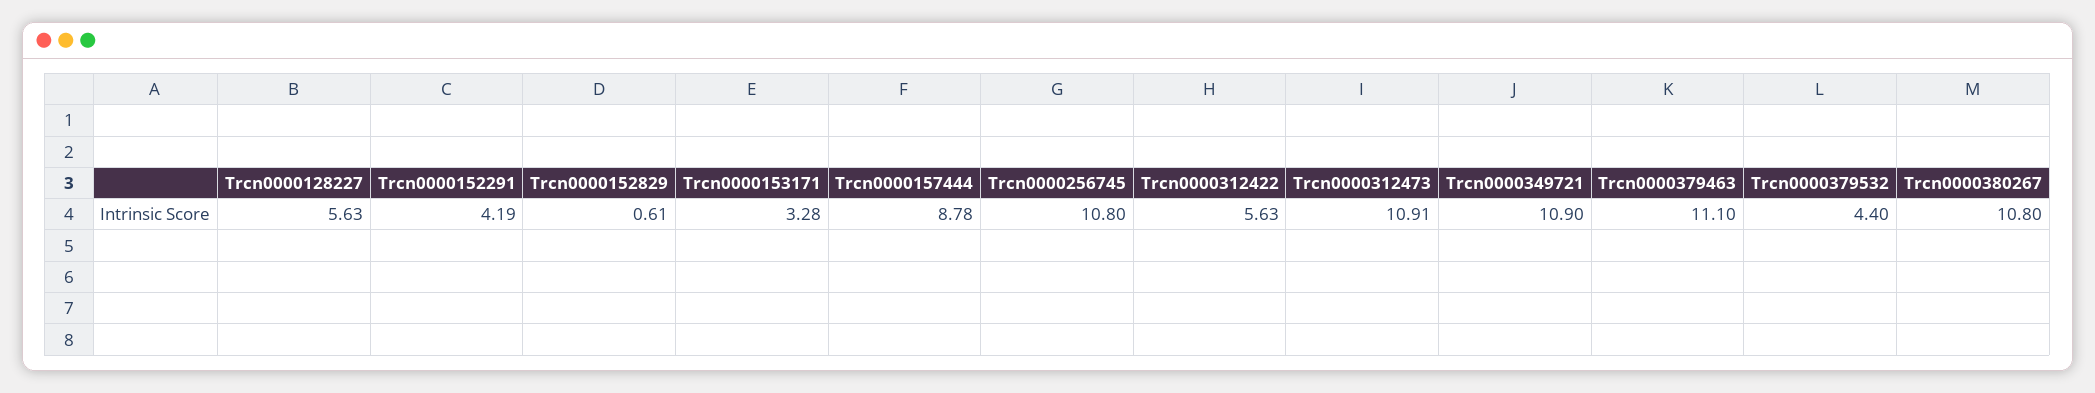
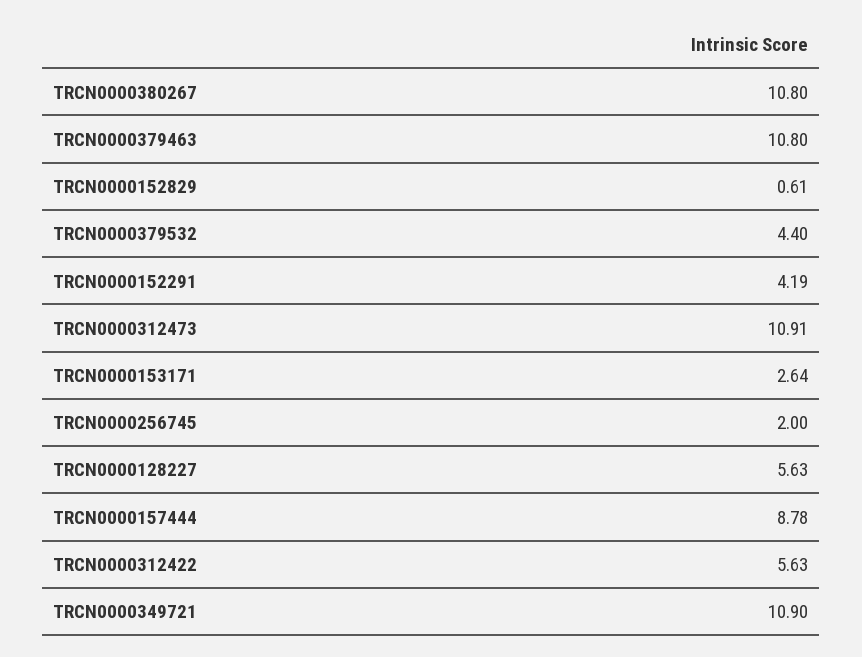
Trcn0000153171: 3.28 -> 2.64
Trcn0000256745: 10.8 -> 2
Trcn0000379463: 11.1 -> 10.8

